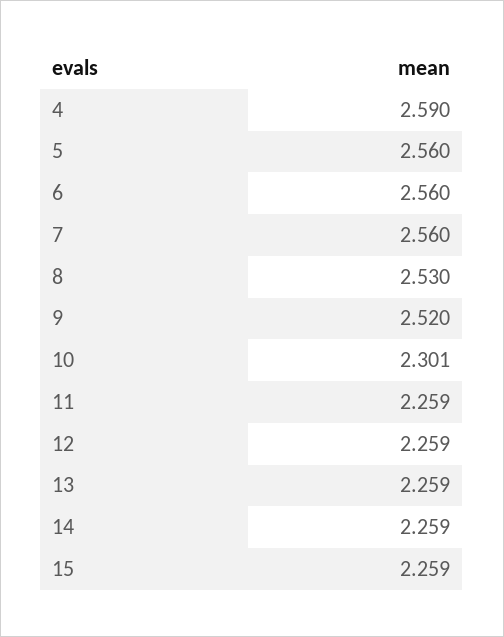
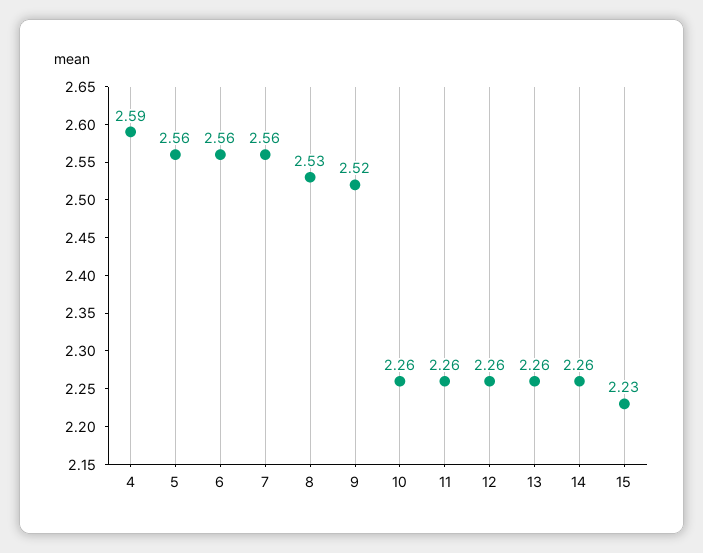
10: 2.301 -> 2.26
15: 2.259 -> 2.23

